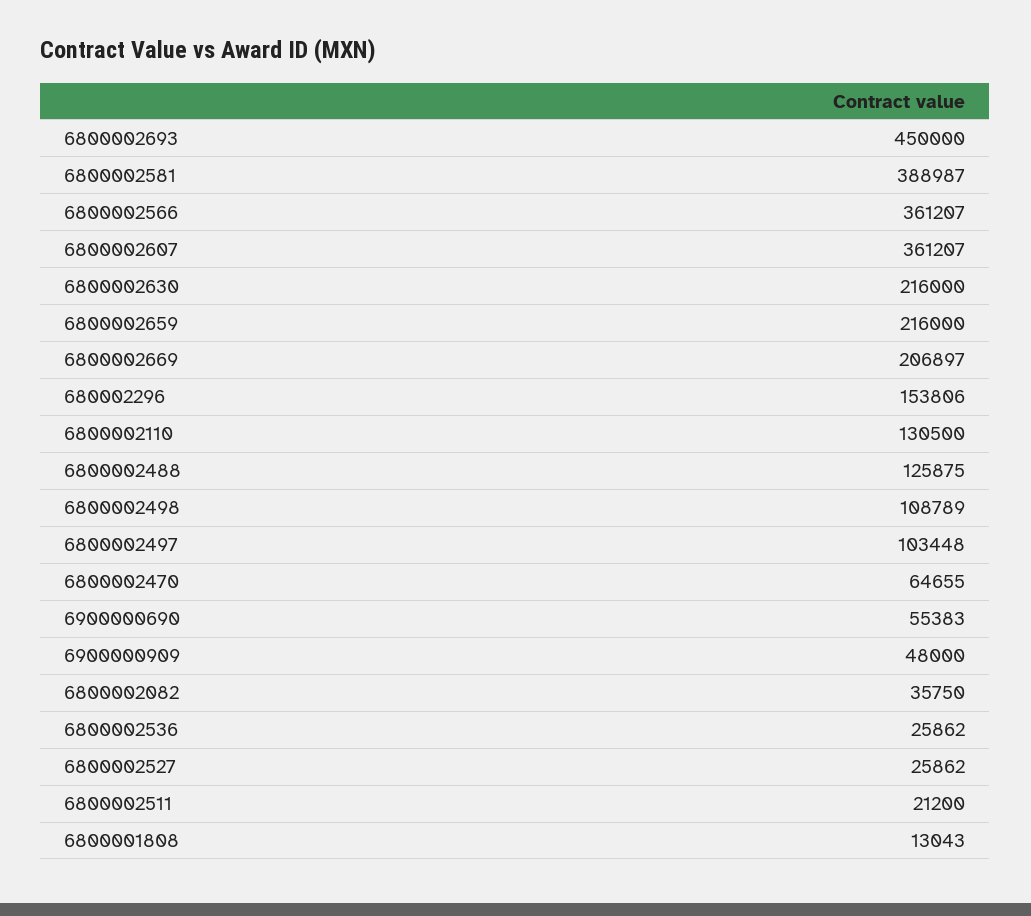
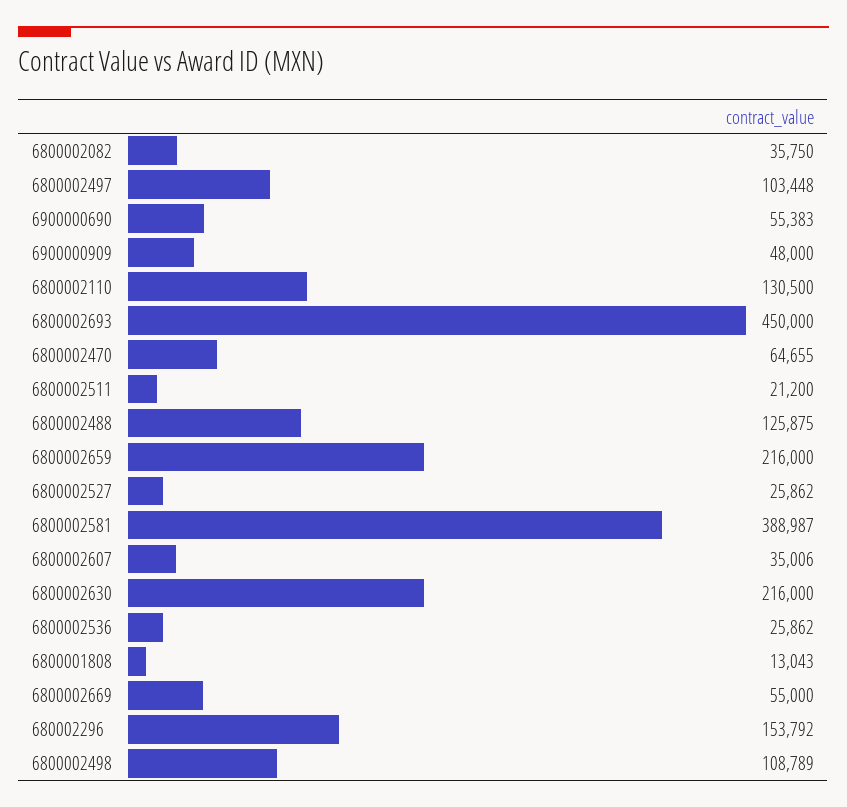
6800002566: 361207 -> none
6800002607: 361207 -> 35006
6800002669: 206897 -> 55000
680002296: 153806 -> 153792

